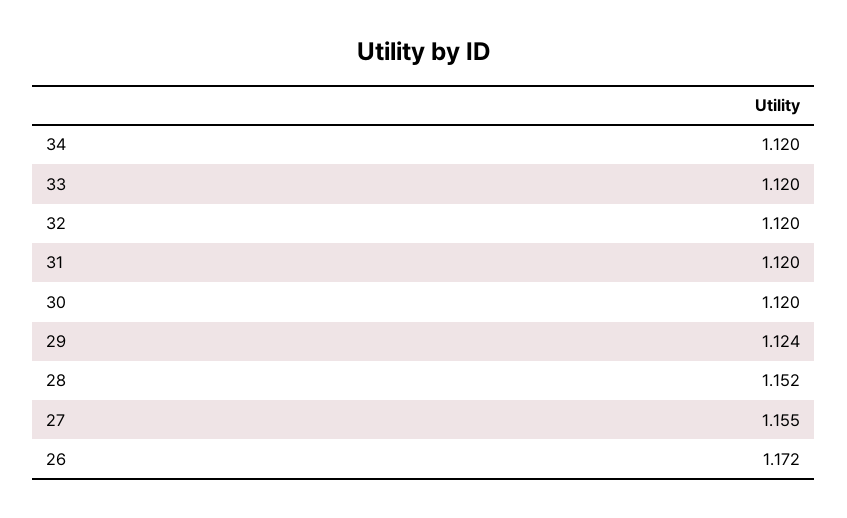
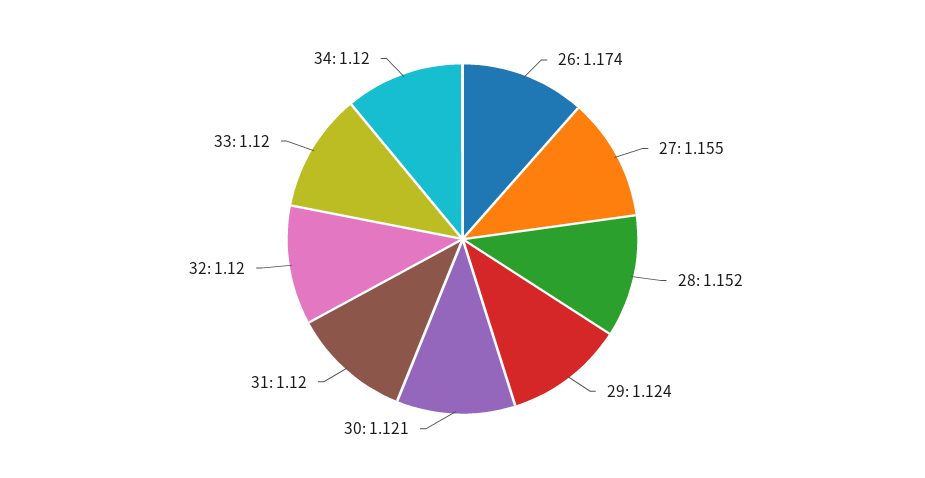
30: 1.12 -> 1.121
26: 1.172 -> 1.174

